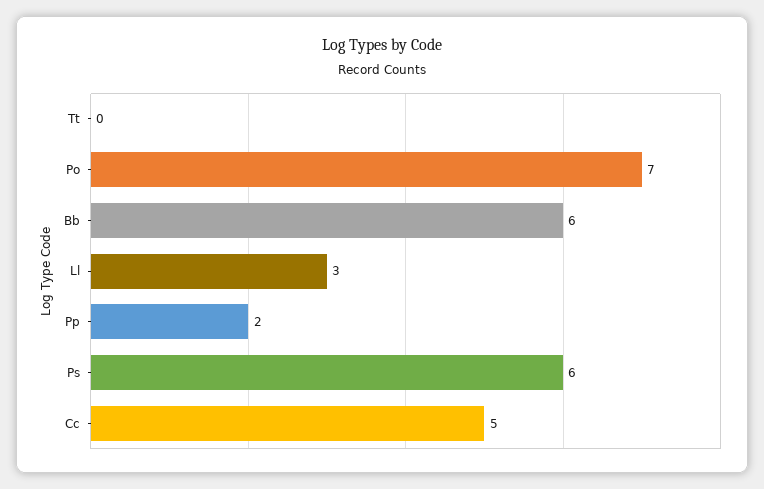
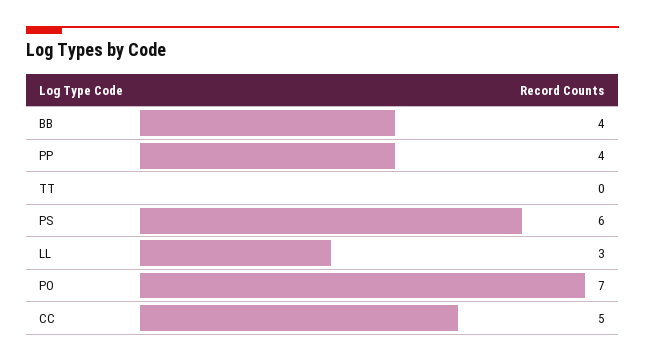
Bb: 6 -> 4
Pp: 2 -> 4

